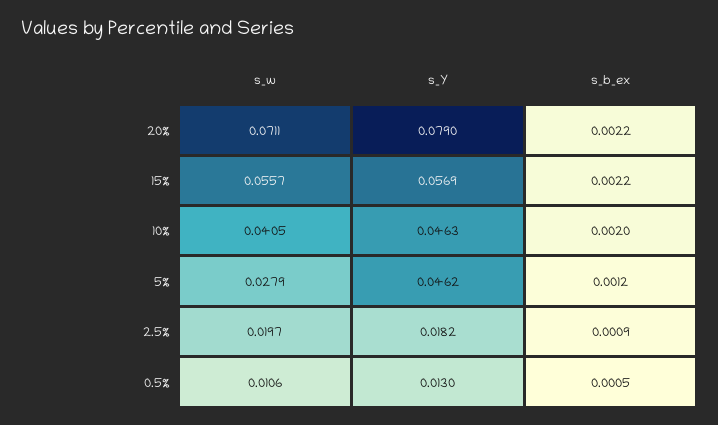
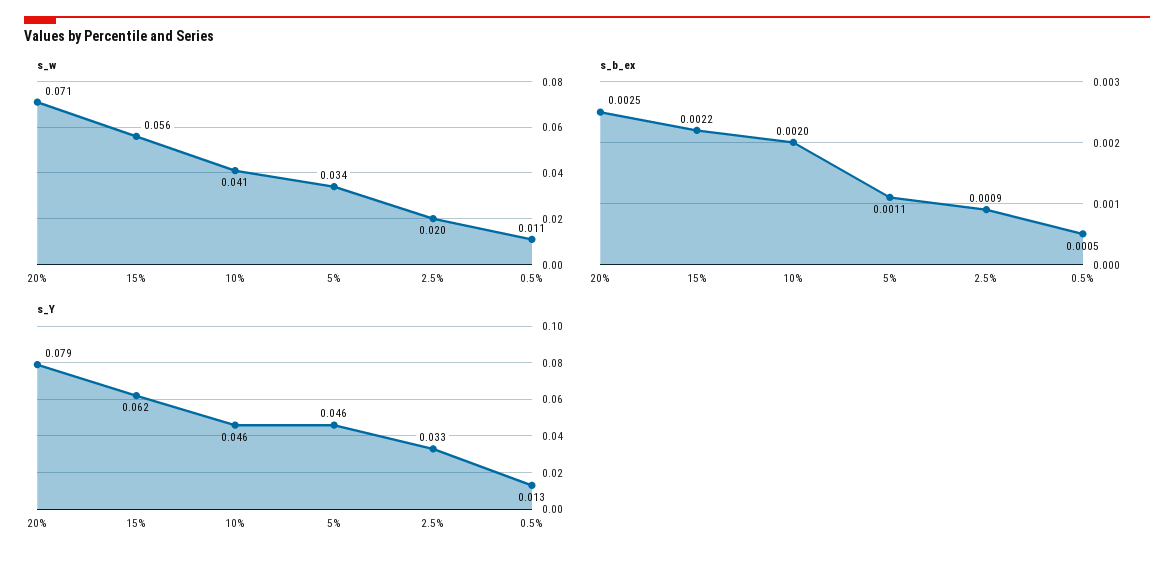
s_b_ex, 20%: 0.0022 -> 0.0025
s_Y, 15%: 0.0569 -> 0.062
s_w, 5%: 0.0279 -> 0.034
s_b_ex, 5%: 0.0012 -> 0.0011
s_Y, 2.5%: 0.0182 -> 0.033

